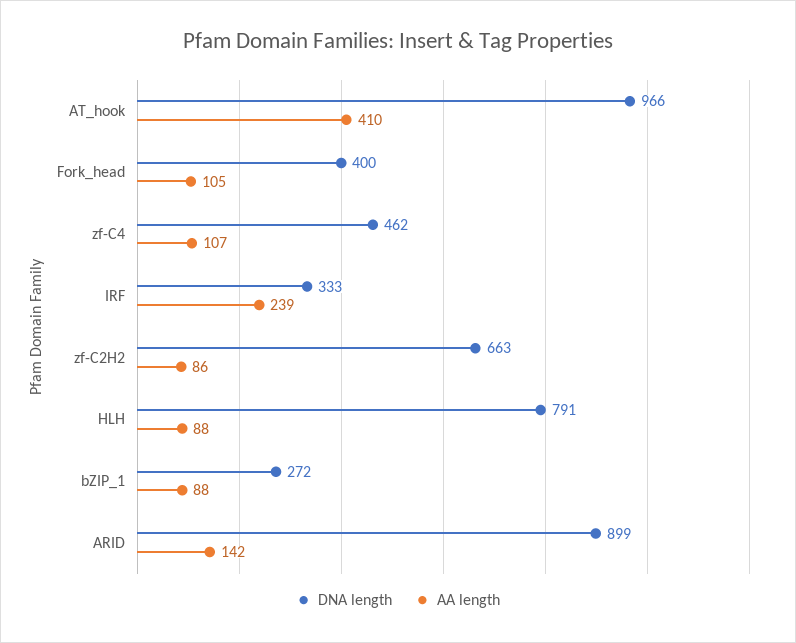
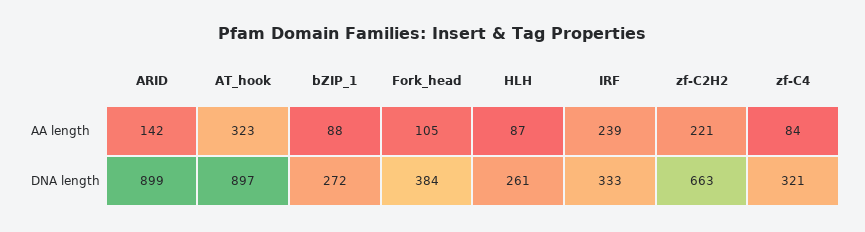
DNA length, AT_hook: 966 -> 897
AA length, AT_hook: 410 -> 323
DNA length, Fork_head: 400 -> 384
DNA length, zf-C4: 462 -> 321
AA length, zf-C4: 107 -> 84
AA length, zf-C2H2: 86 -> 221
DNA length, HLH: 791 -> 261
AA length, HLH: 88 -> 87

